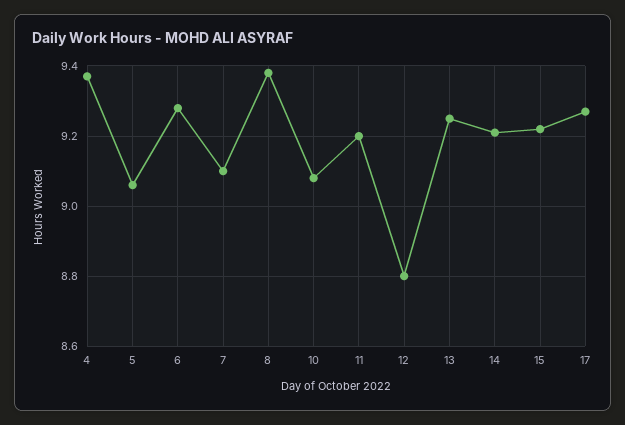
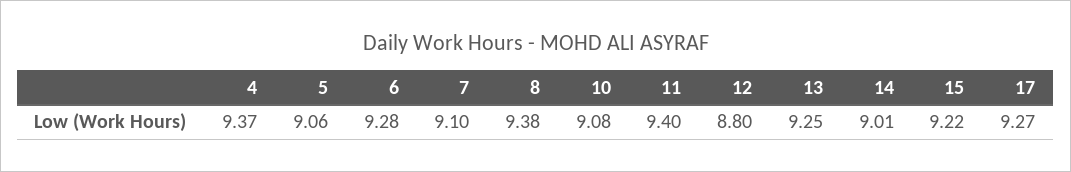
11: 9.2 -> 9.4
14: 9.2 -> 9.01

